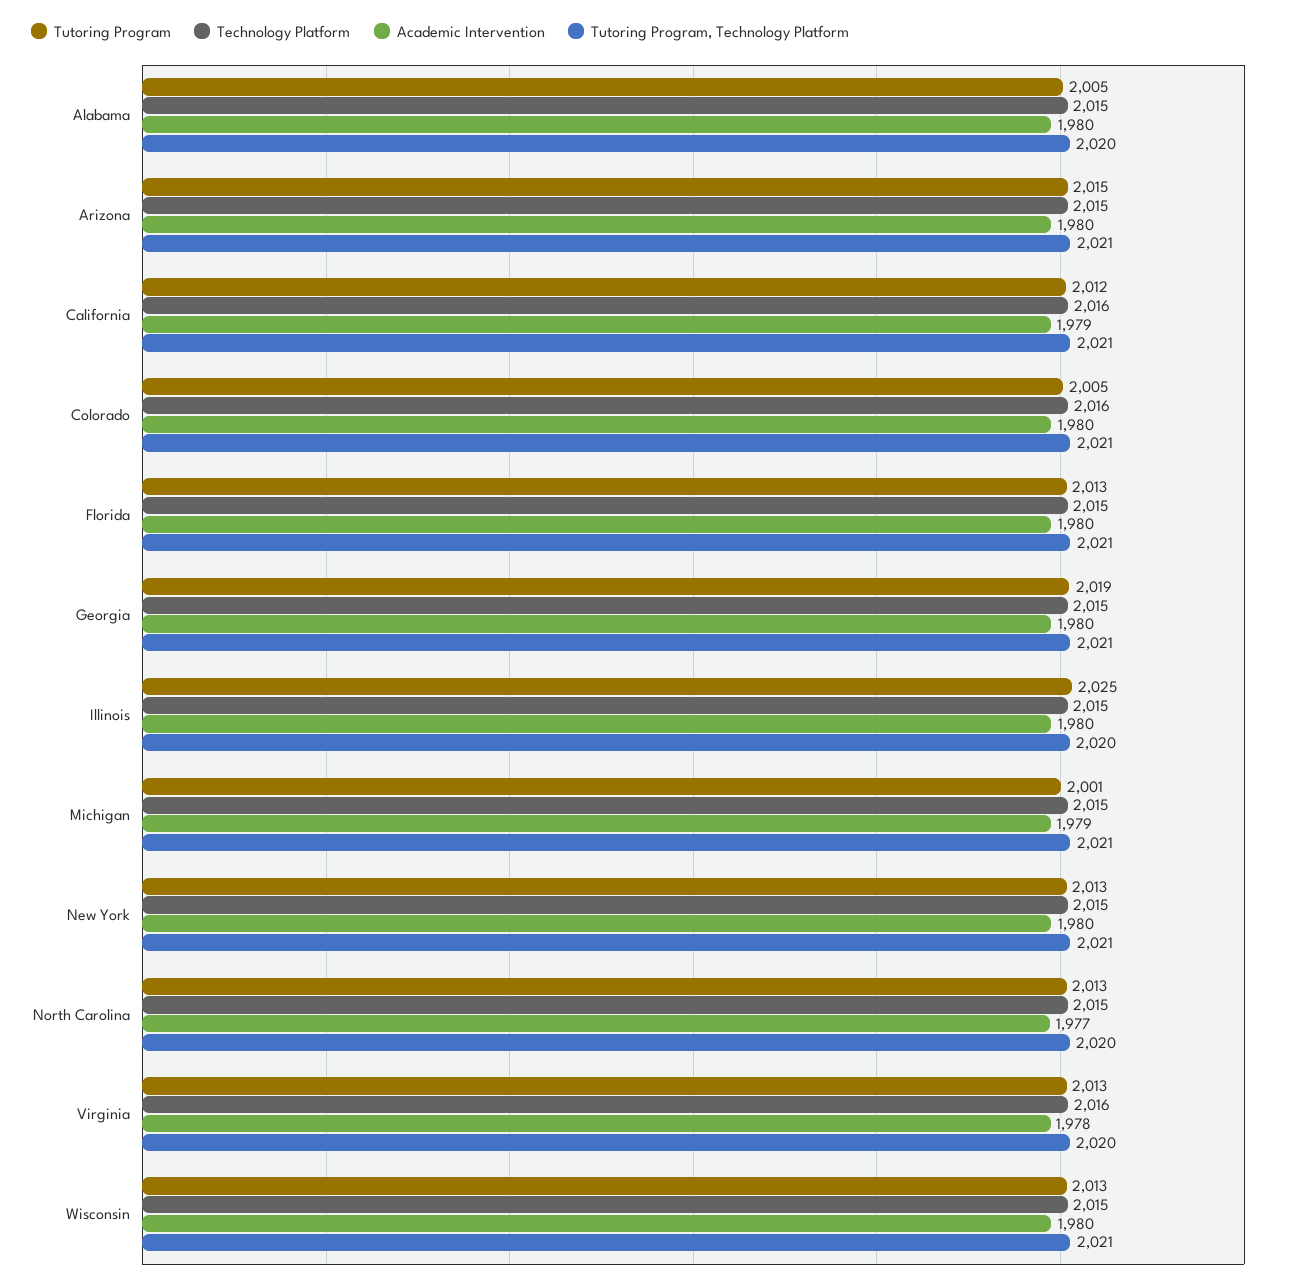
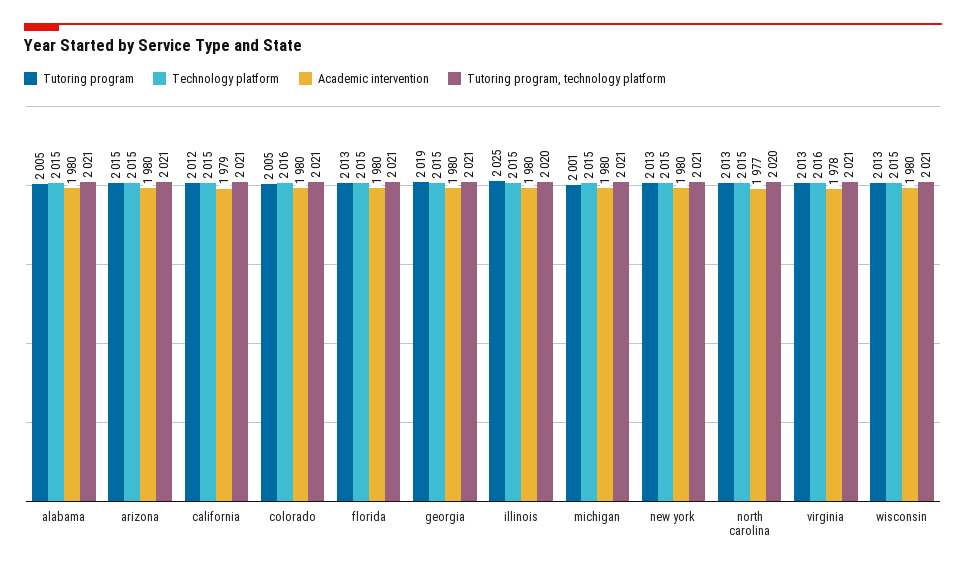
Tutoring Program, Technology Platform, Alabama: 2020 -> 2021
Technology Platform, California: 2016 -> 2015
Academic Intervention, Michigan: 1979 -> 1980
Tutoring Program, Technology Platform, Virginia: 2020 -> 2021

